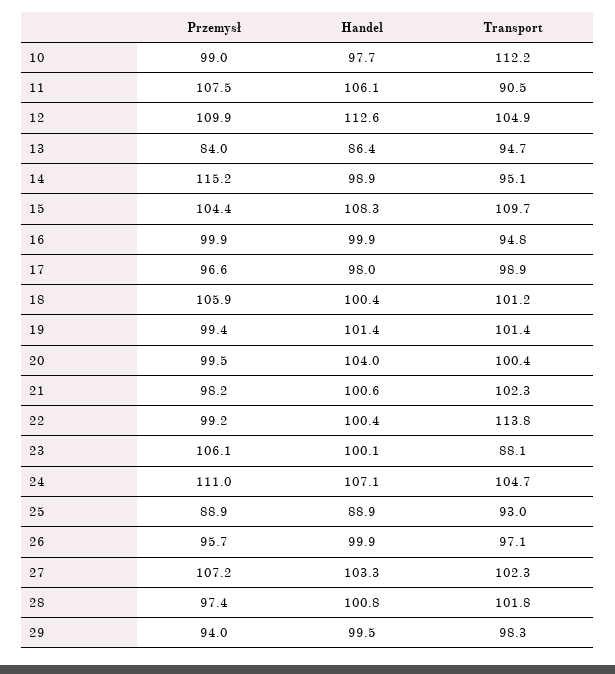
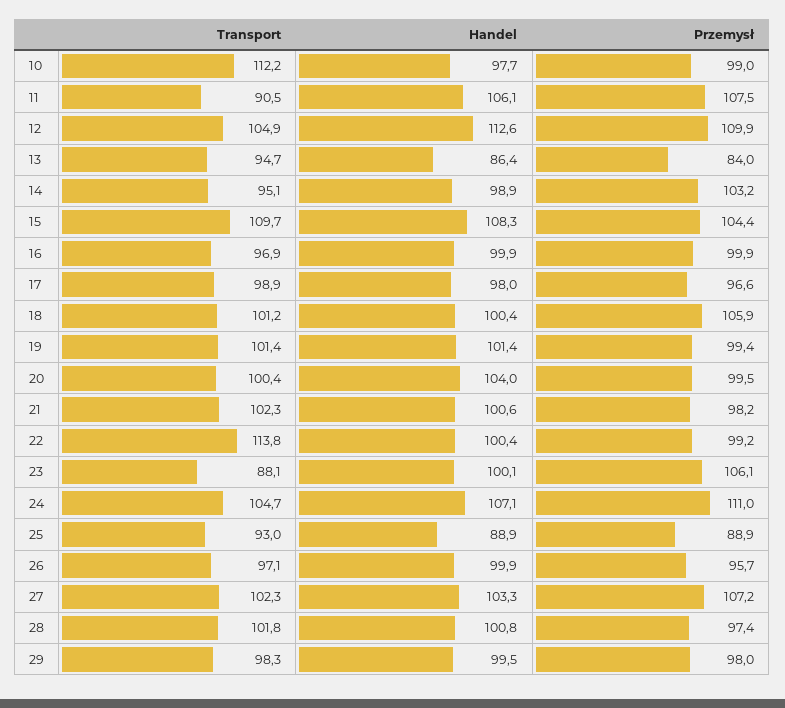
Przemysł, 14: 115.2 -> 103.2
Transport, 16: 94.8 -> 96.9
Przemysł, 29: 94 -> 98

